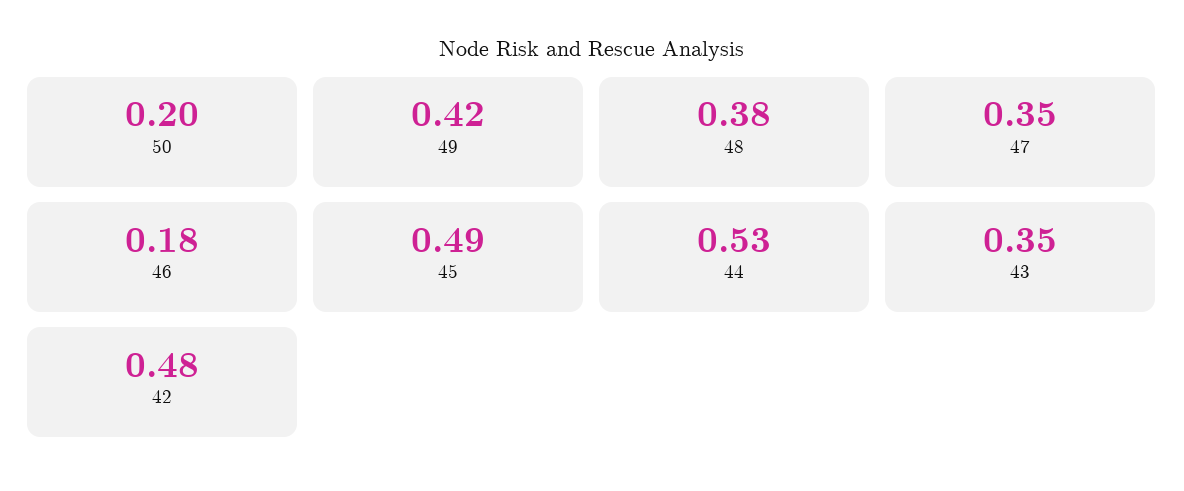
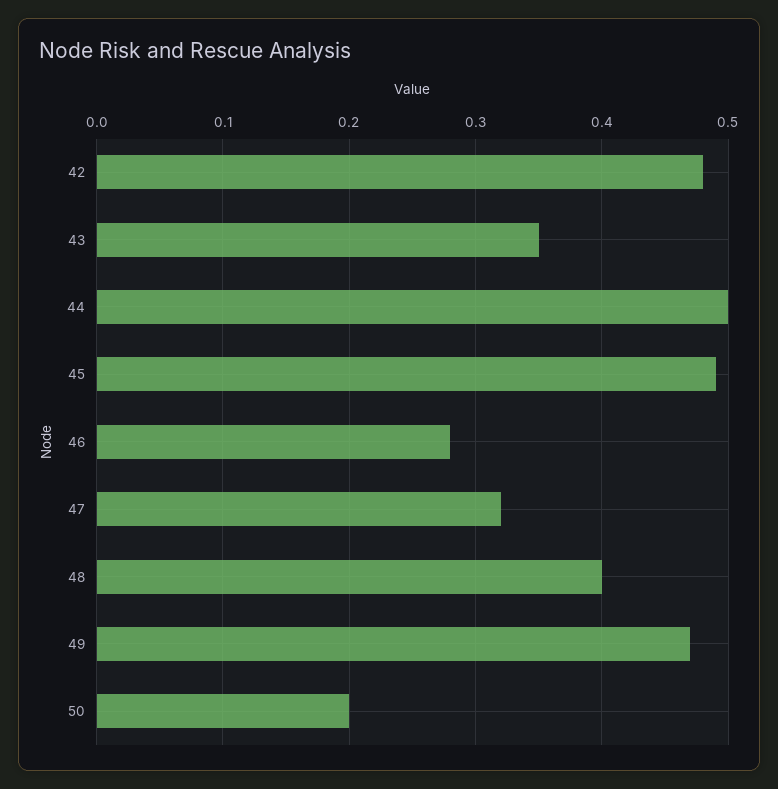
49: 0.42 -> 0.47
48: 0.38 -> 0.4
47: 0.35 -> 0.32
46: 0.18 -> 0.28
44: 0.53 -> 0.5

